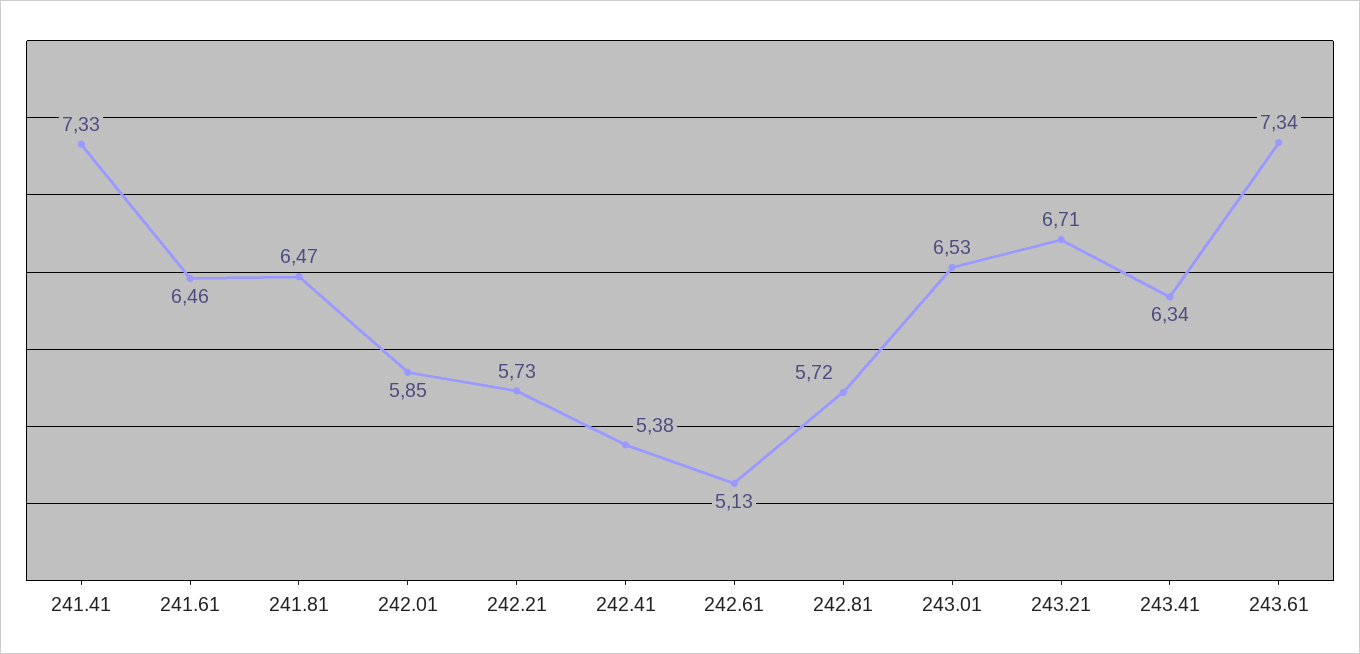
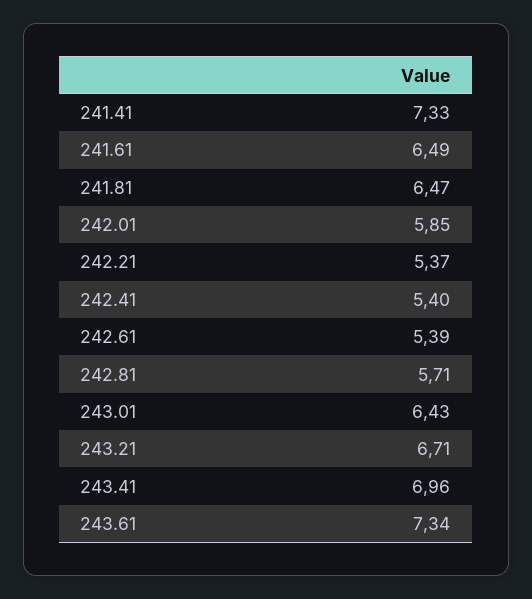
241.61: 6.46 -> 6.49
242.21: 5.73 -> 5.37
242.41: 5.38 -> 5.4
242.61: 5.13 -> 5.39
242.81: 5.72 -> 5.71
243.01: 6.53 -> 6.43
243.41: 6.34 -> 6.96

